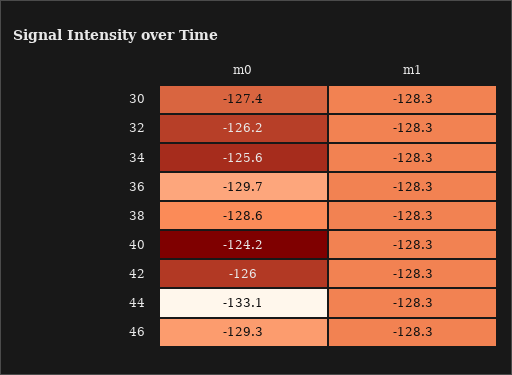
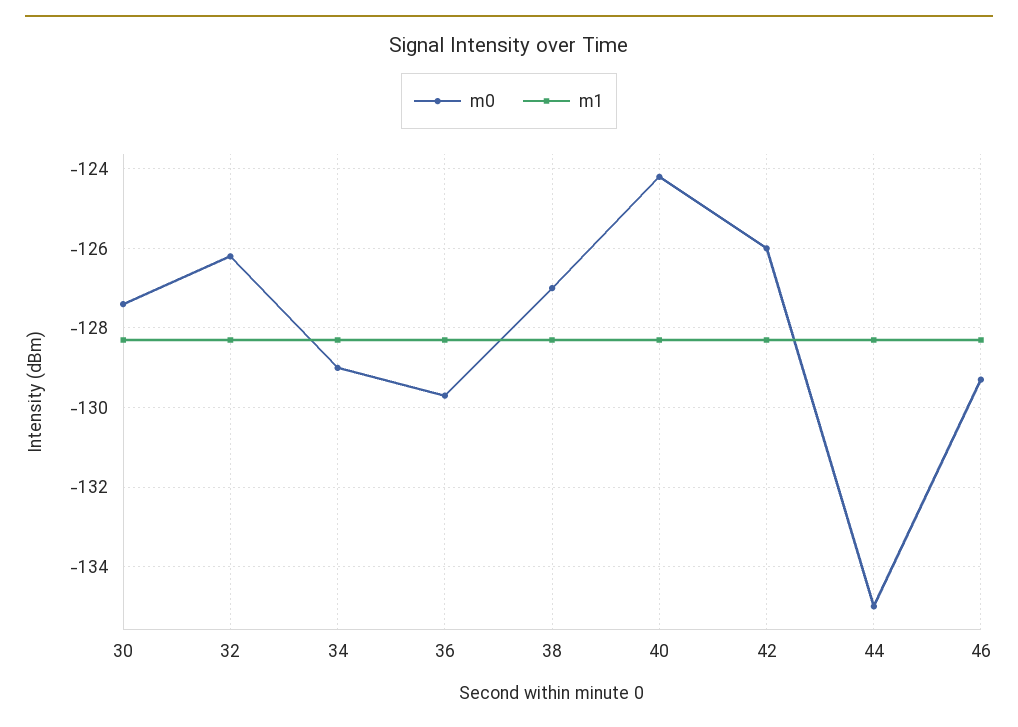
m0, 34: -125.6 -> -129
m0, 38: -128.6 -> -127
m0, 44: -133.1 -> -135

